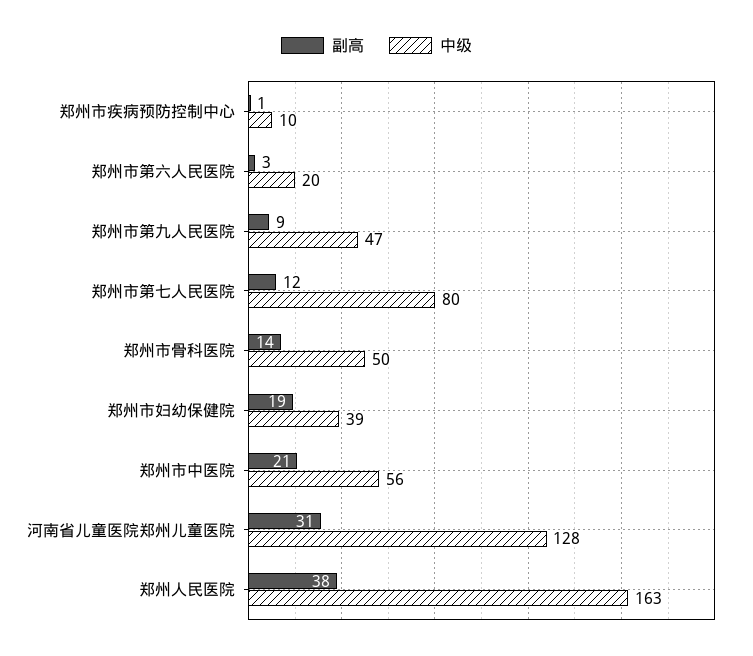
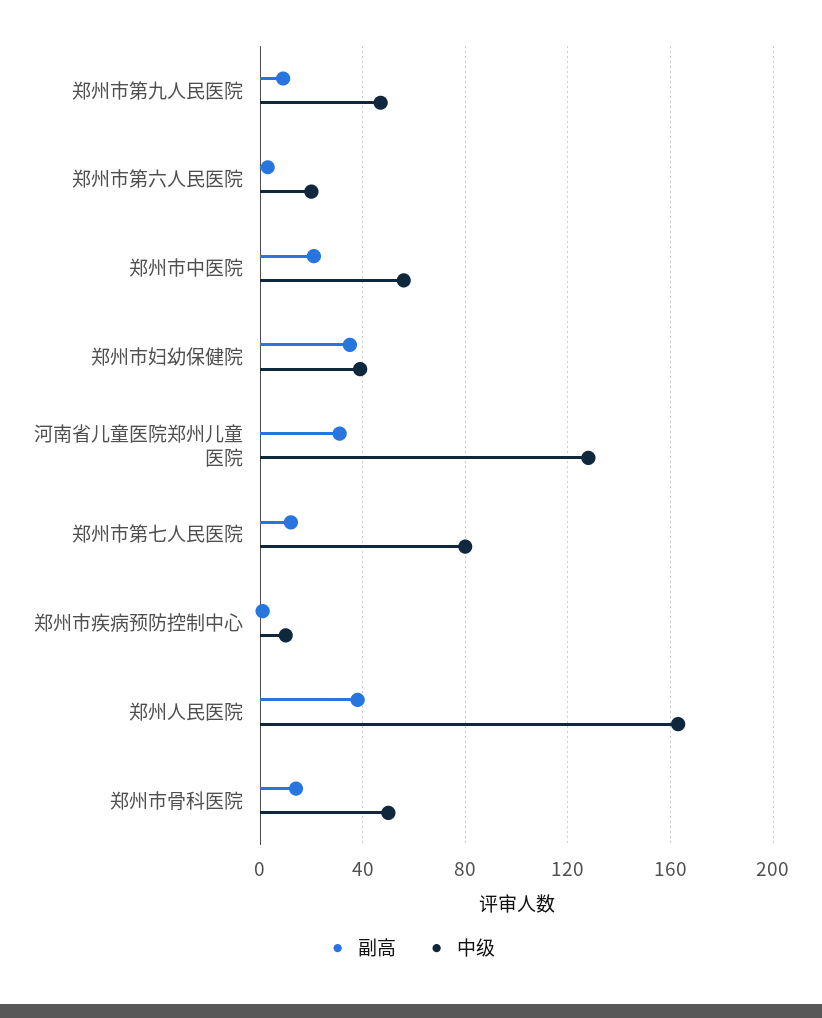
副高, 郑州市妇幼保健院: 19 -> 35

